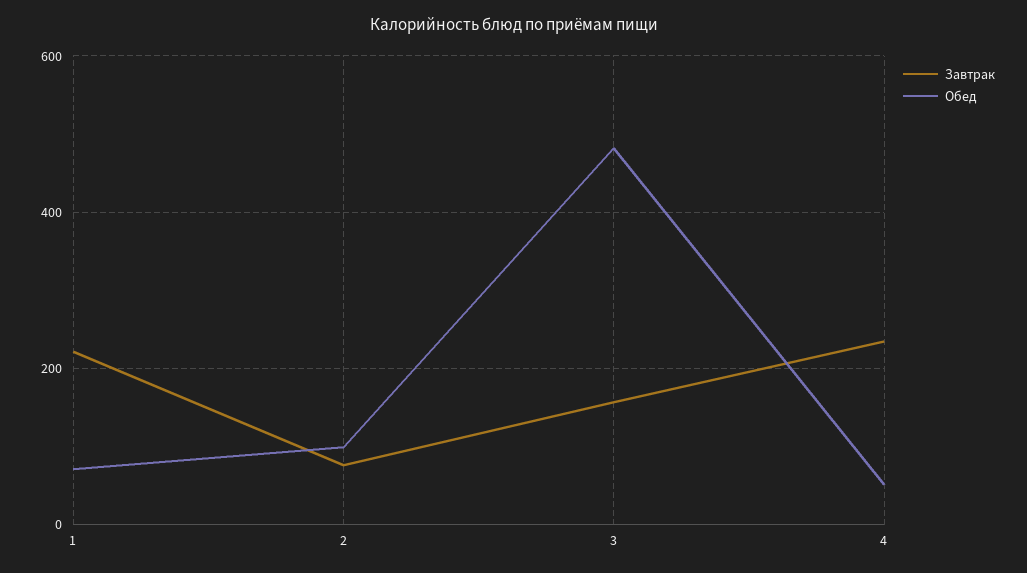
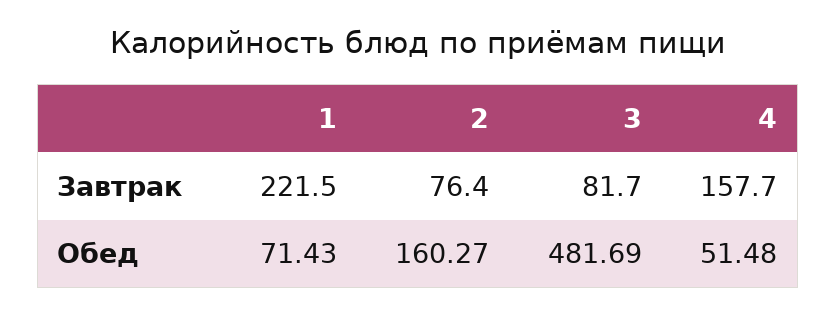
Обед, 2: 100 -> 160.27
Завтрак, 3: 160 -> 81.7
Завтрак, 4: 240 -> 157.7

